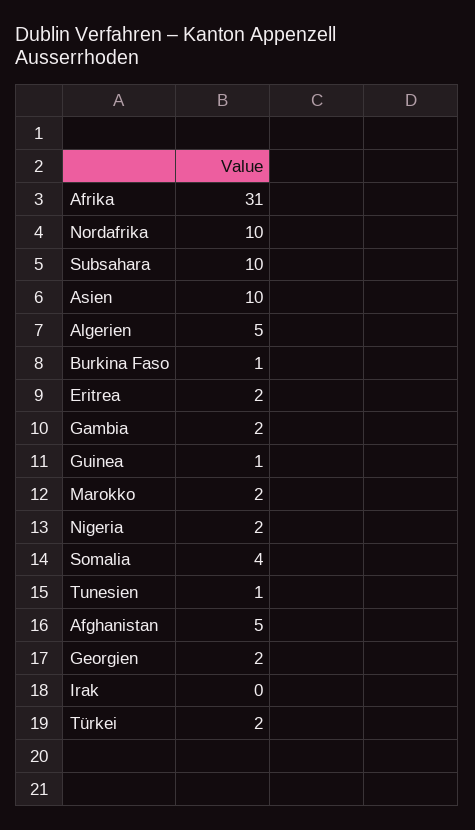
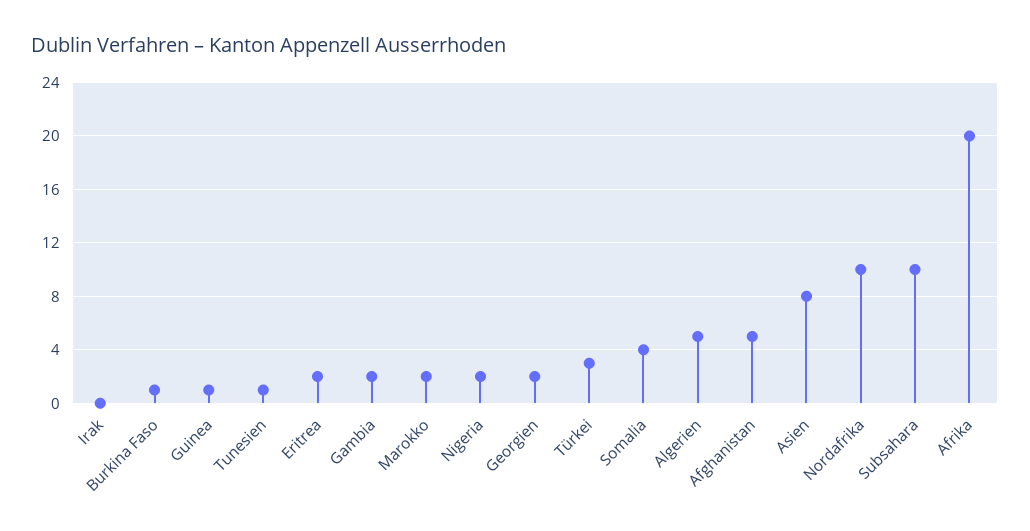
Afrika: 31 -> 20
Asien: 10 -> 8
Türkei: 2 -> 3

